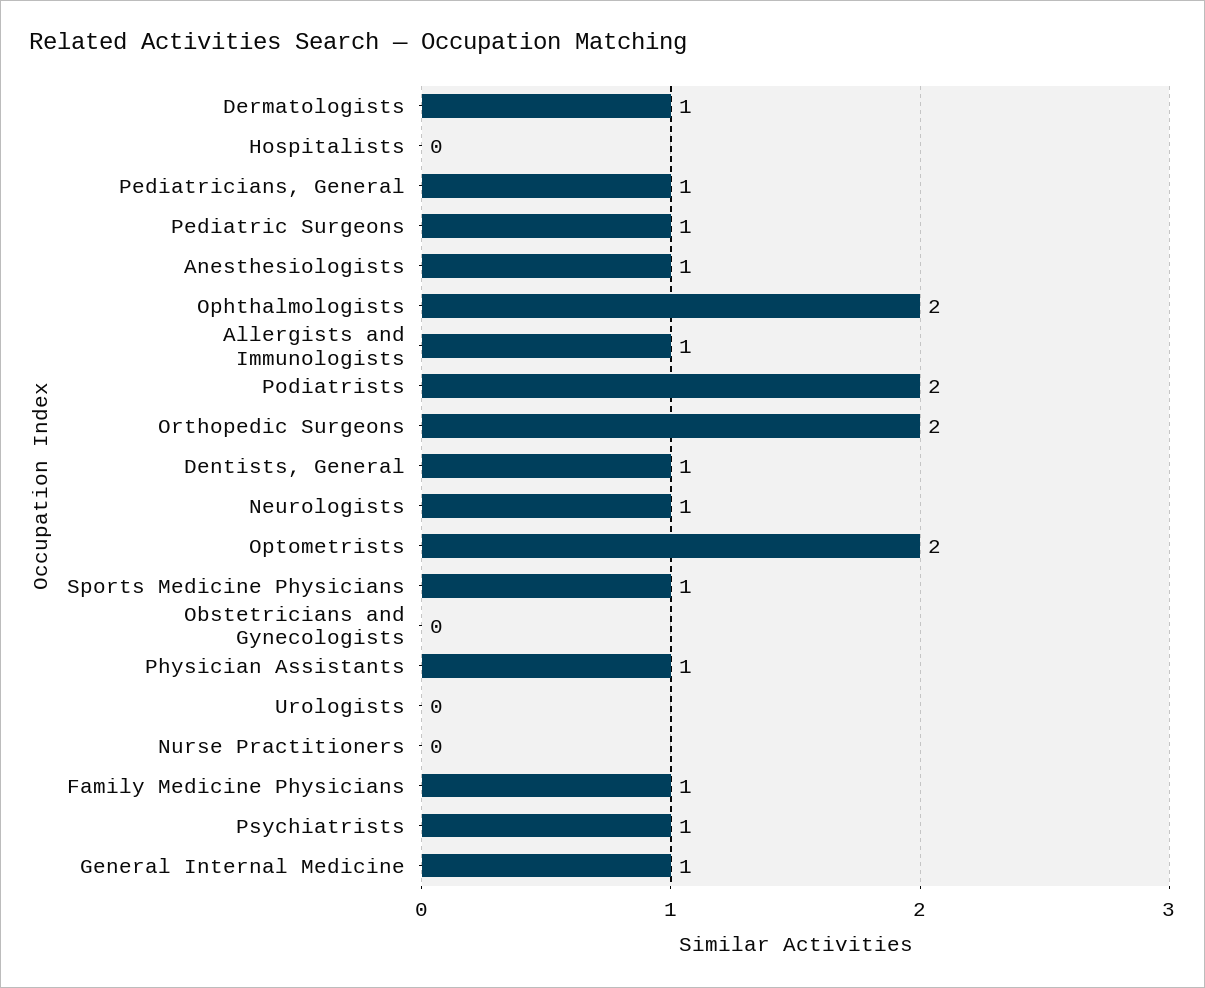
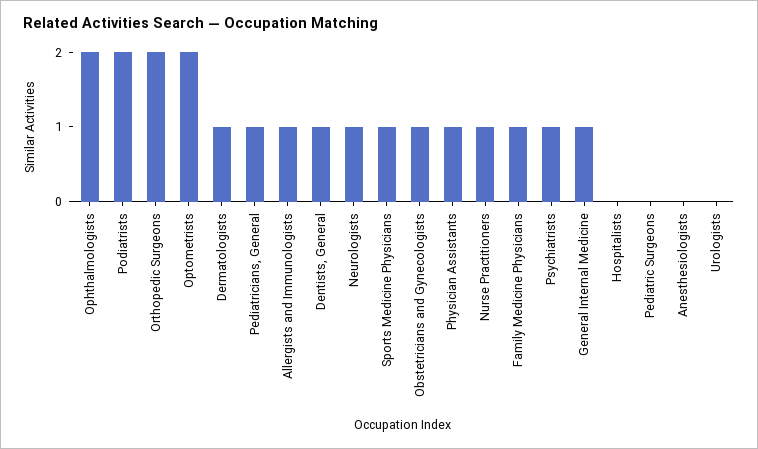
Pediatric Surgeons: 1 -> 0
Anesthesiologists: 1 -> 0
Obstetricians and Gynecologists: 0 -> 1
Nurse Practitioners: 0 -> 1

